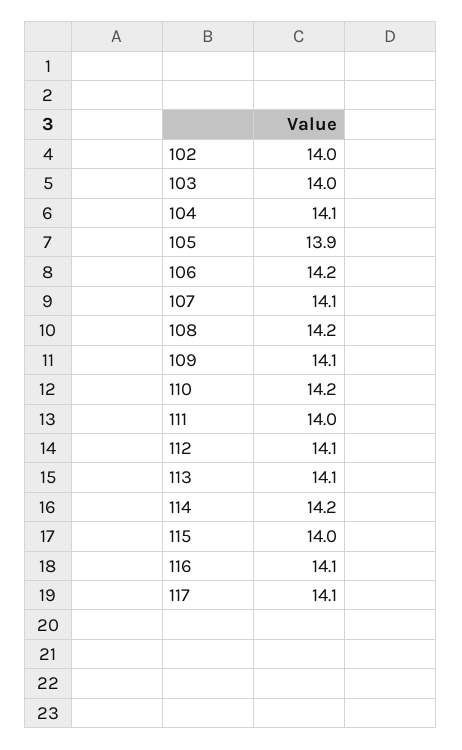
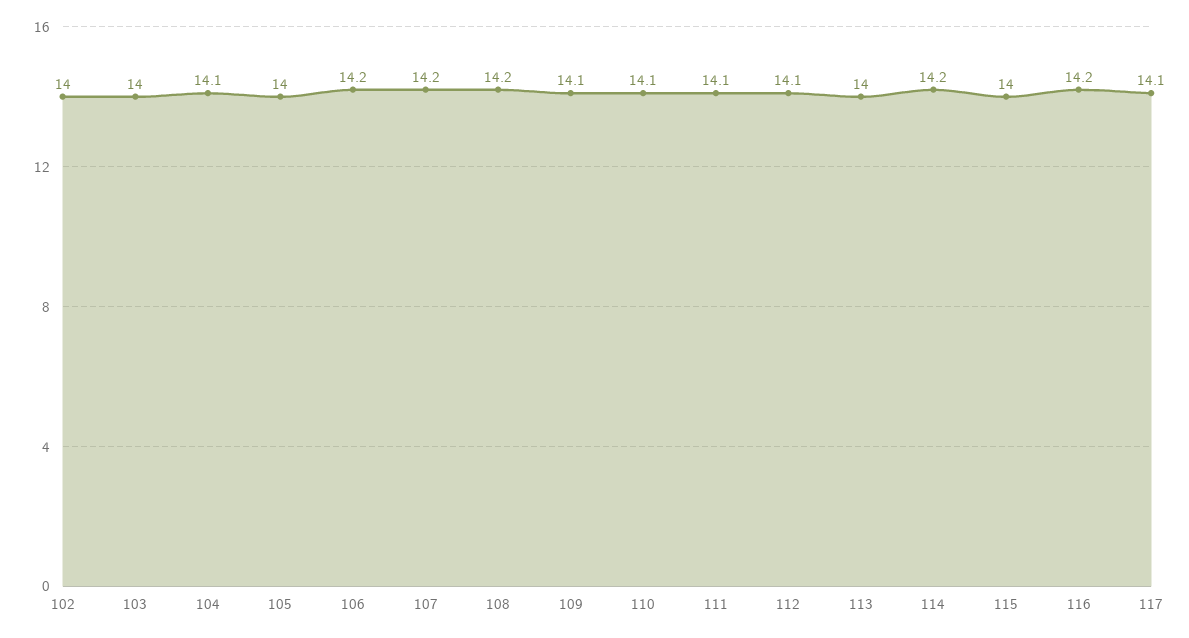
105: 13.9 -> 14
107: 14.1 -> 14.2
110: 14.2 -> 14.1
111: 14 -> 14.1
113: 14.1 -> 14
116: 14.1 -> 14.2

